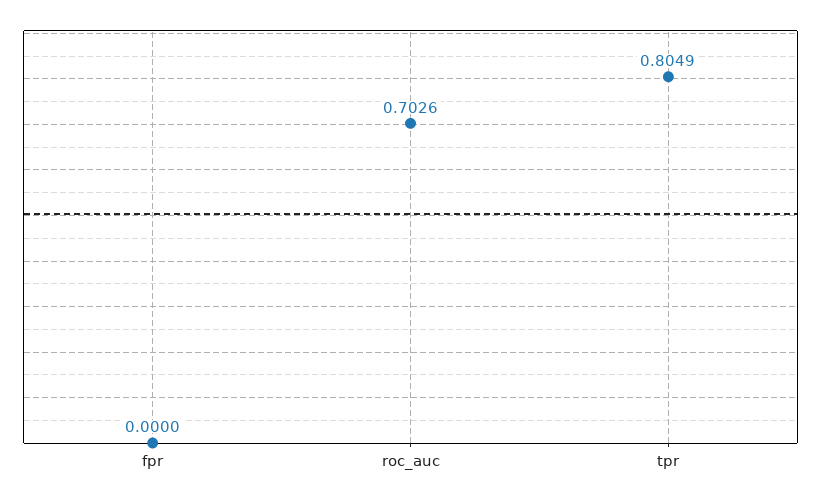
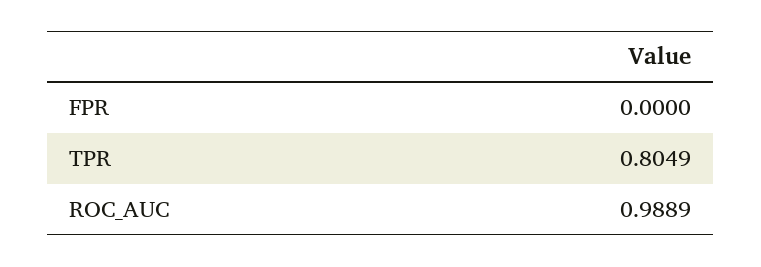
roc_auc: 0.7026 -> 0.9889

